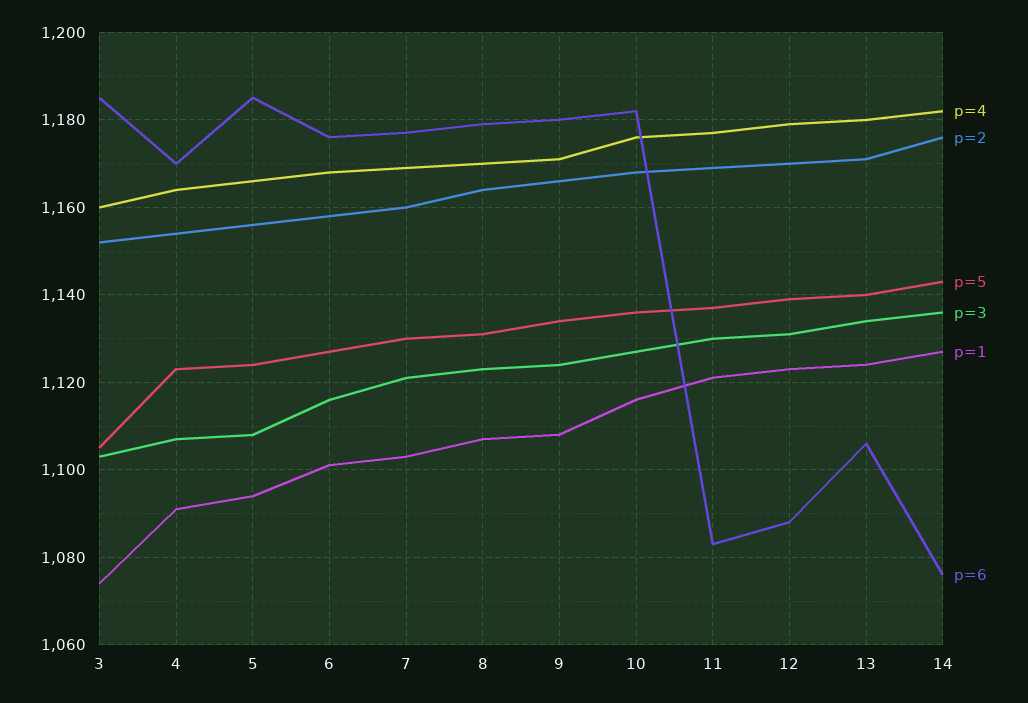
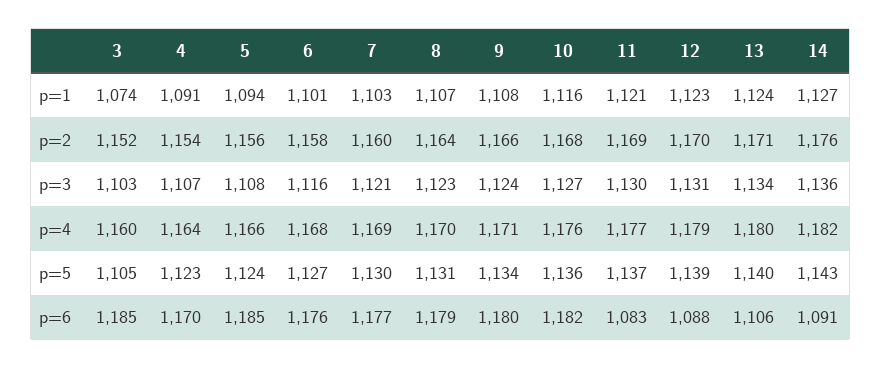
p=6, 14: 1075 -> 1091

